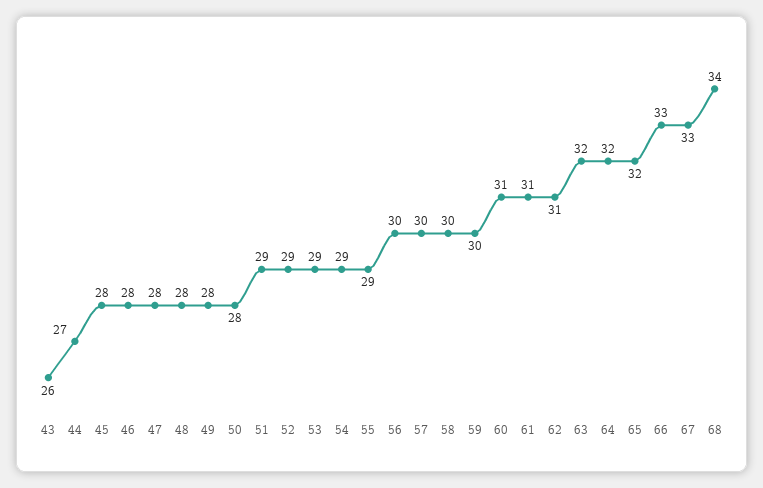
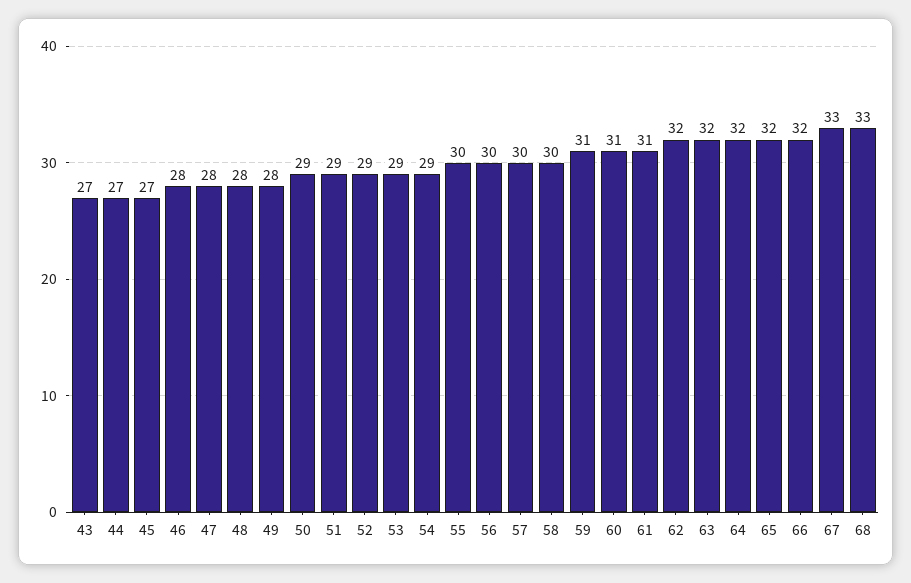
43: 26 -> 27
45: 28 -> 27
50: 28 -> 29
55: 29 -> 30
59: 30 -> 31
62: 31 -> 32
66: 33 -> 32
68: 34 -> 33

